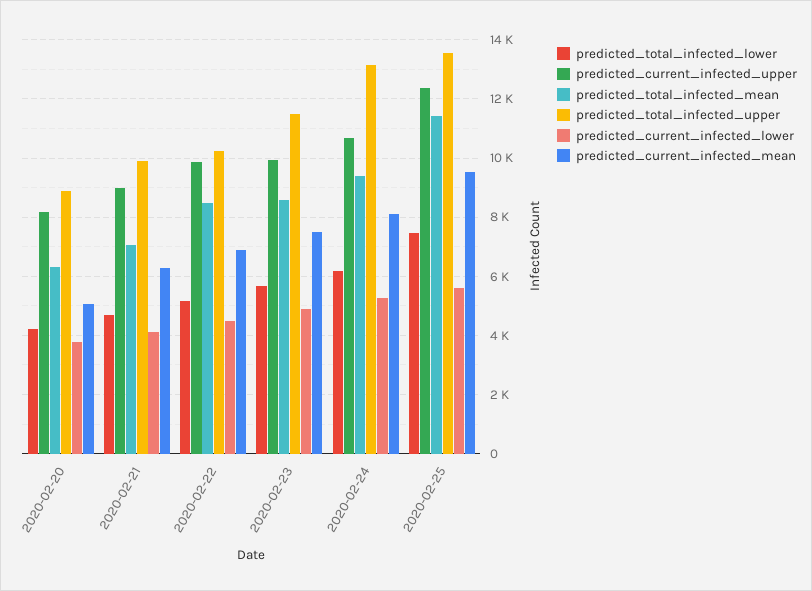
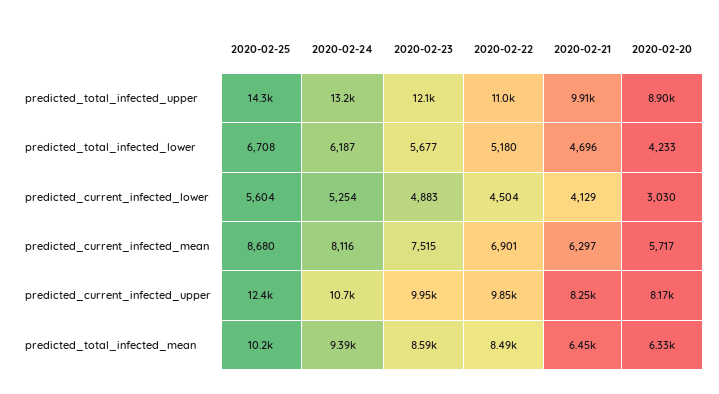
predicted_current_infected_lower, 2020-02-20: 3750 -> 3030
predicted_current_infected_mean, 2020-02-20: 5000 -> 5717
predicted_current_infected_upper, 2020-02-21: 9000 -> 8250
predicted_total_infected_mean, 2020-02-21: 7000 -> 6450
predicted_total_infected_upper, 2020-02-22: 10250 -> 11000
predicted_total_infected_upper, 2020-02-23: 11500 -> 12100
predicted_total_infected_lower, 2020-02-25: 7500 -> 6708
predicted_total_infected_mean, 2020-02-25: 11500 -> 10200
predicted_total_infected_upper, 2020-02-25: 13500 -> 14300
predicted_current_infected_mean, 2020-02-25: 9500 -> 8680

